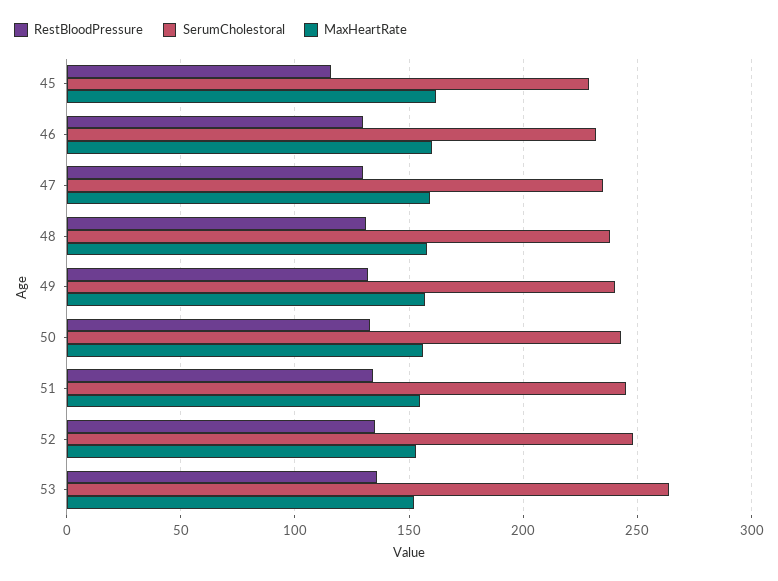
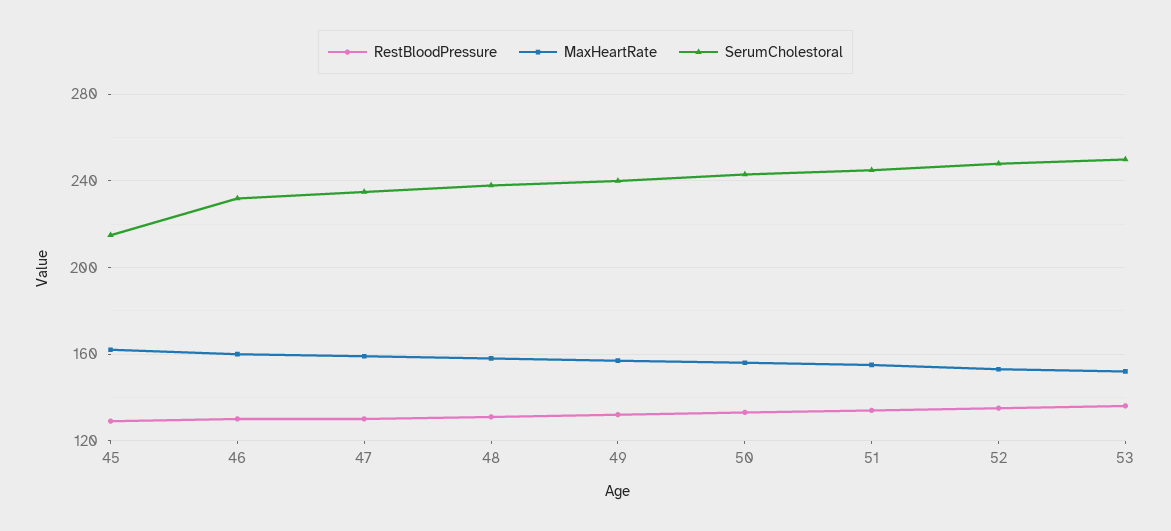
RestBloodPressure, 45: 115 -> 130
SerumCholestoral, 45: 230 -> 215
SerumCholestoral, 53: 265 -> 250

